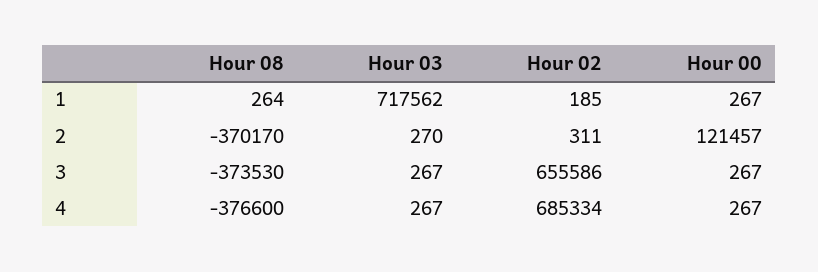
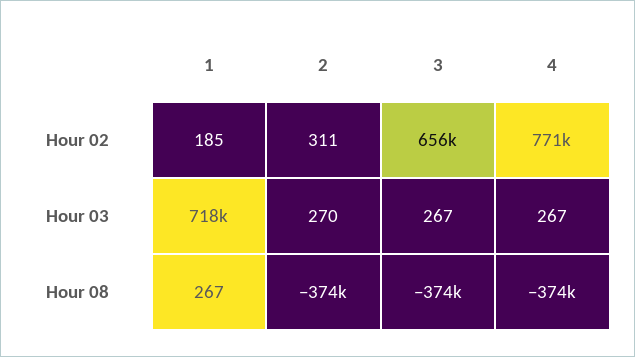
Hour 08, 1: 264 -> 267
Hour 00, 1: 267 -> none
Hour 08, 2: -370170 -> -374000
Hour 00, 2: 121457 -> none
Hour 00, 3: 267 -> none
Hour 08, 4: -376600 -> -374000
Hour 02, 4: 685334 -> 771000
Hour 00, 4: 267 -> none

